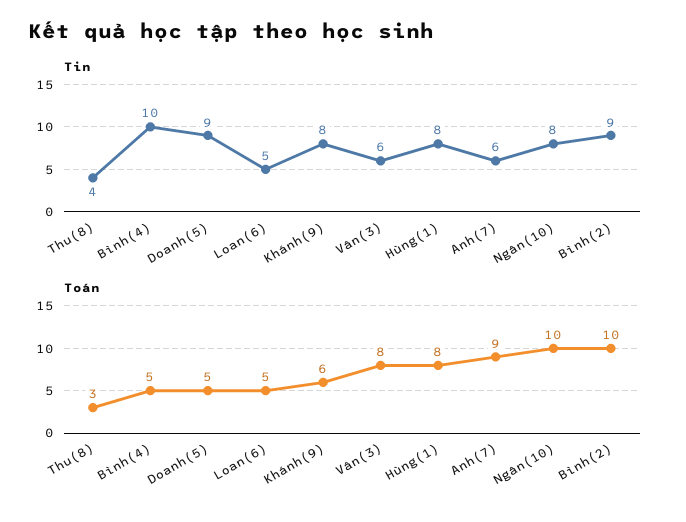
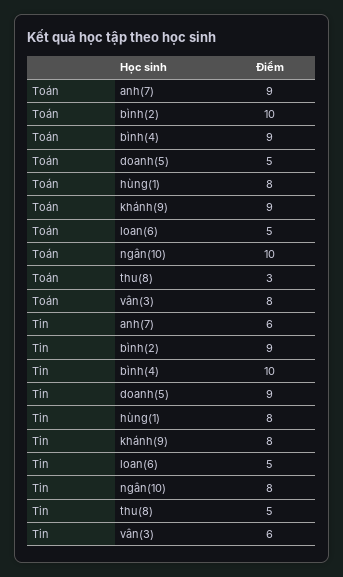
Tin, Thu(8): 4 -> 5
Toán, Bình(4): 5 -> 9
Toán, Khánh(9): 6 -> 9

